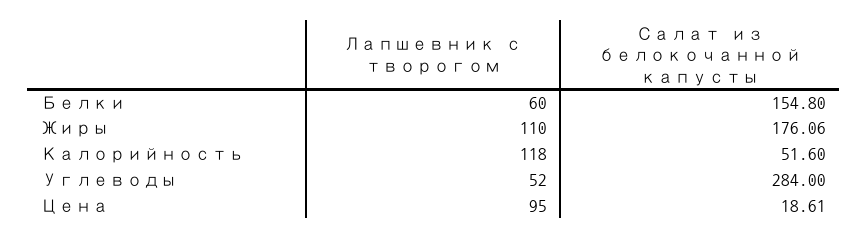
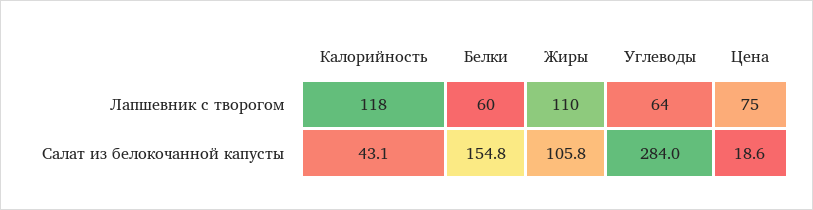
Салат из белокочанной капусты, Жиры: 176.06 -> 105.8
Салат из белокочанной капусты, Калорийность: 51.6 -> 43.1
Лапшевник с творогом, Углеводы: 52 -> 64
Лапшевник с творогом, Цена: 95 -> 75

